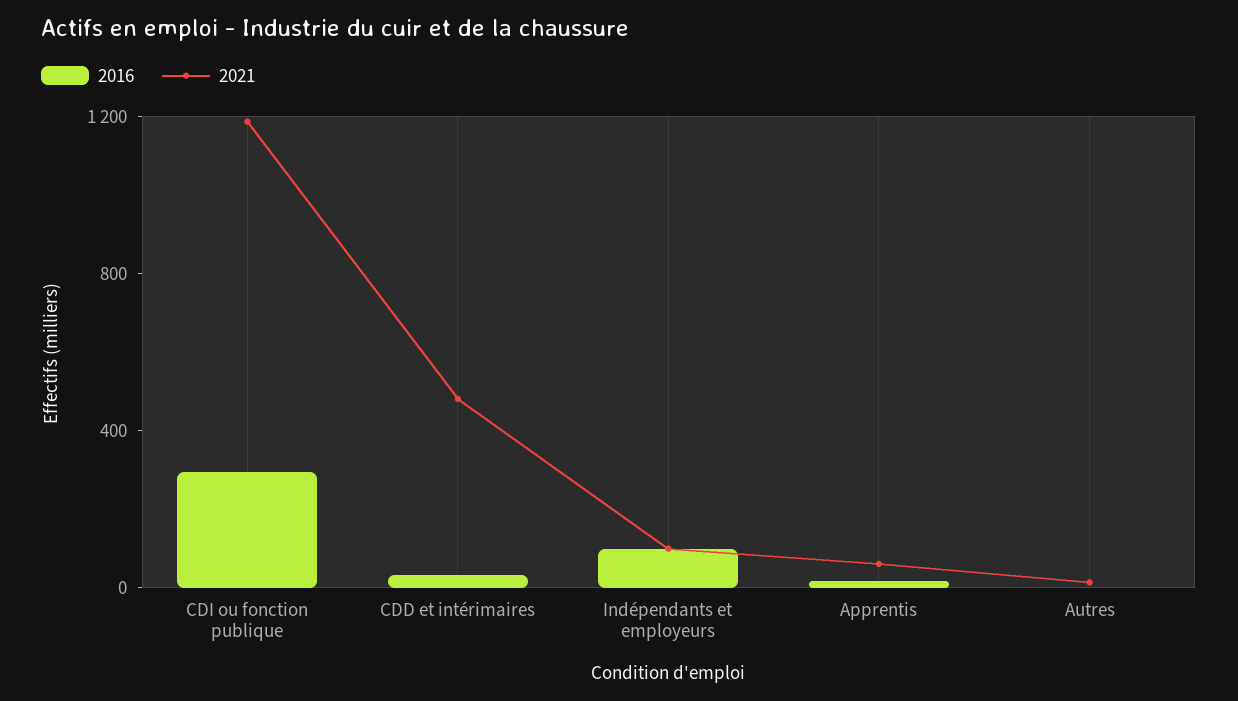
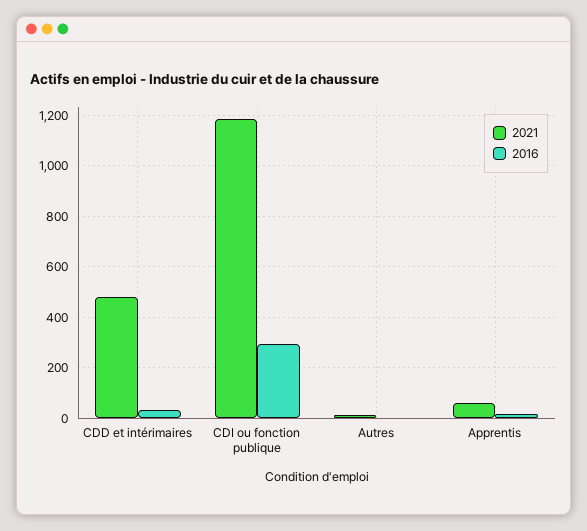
2016, Indépendants et employeurs: 100 -> none
2021, Indépendants et employeurs: 100 -> none

